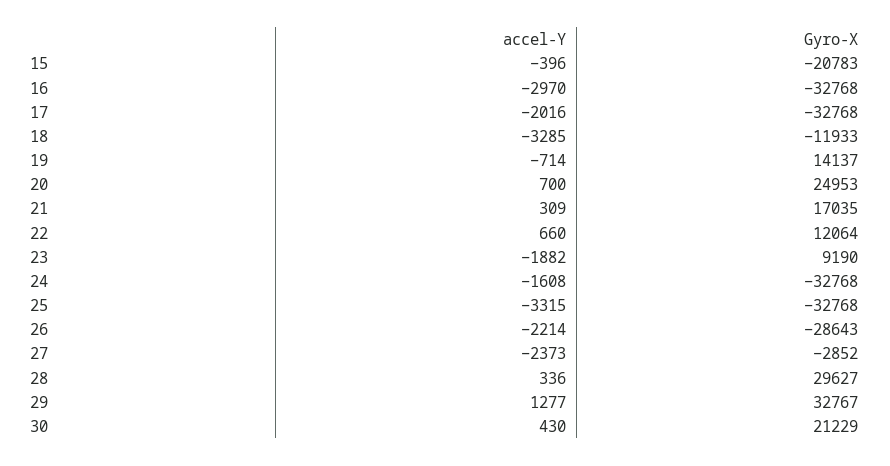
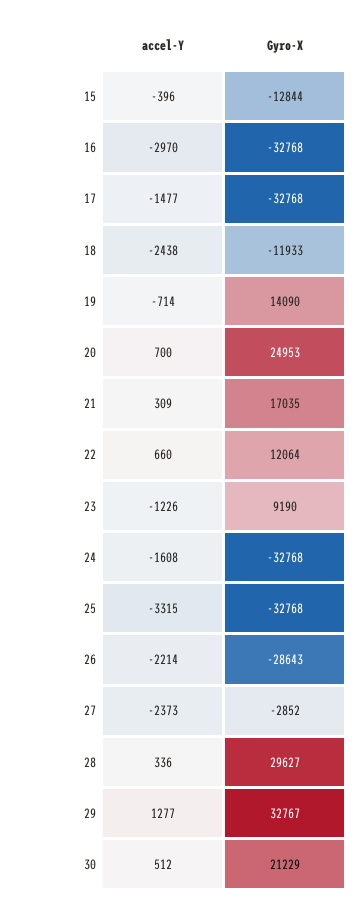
Gyro-X, 15: -20783 -> -12844
accel-Y, 17: -2016 -> -1477
accel-Y, 18: -3285 -> -2438
Gyro-X, 19: 14137 -> 14090
accel-Y, 23: -1882 -> -1226
accel-Y, 30: 430 -> 512

